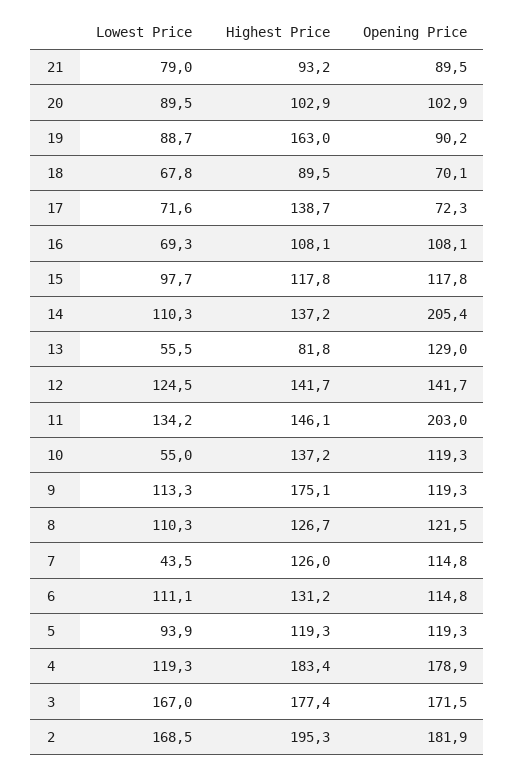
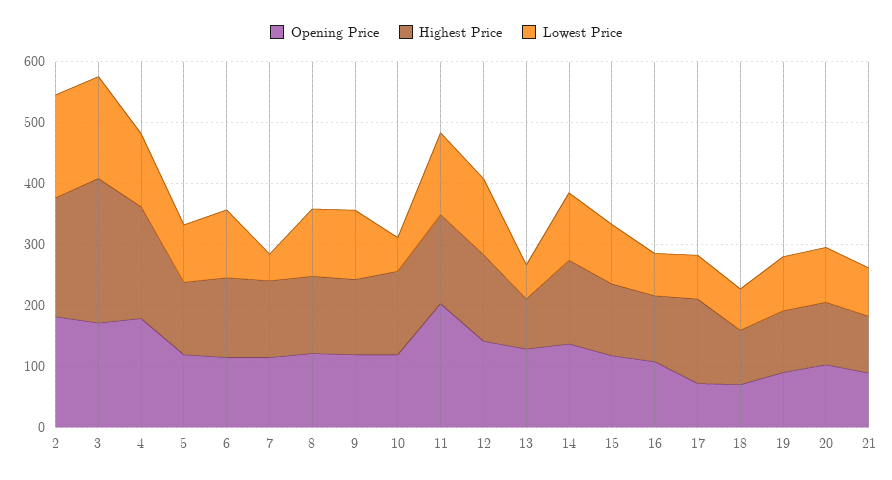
Highest Price, 19: 163 -> 100
Opening Price, 14: 205.4 -> 140
Highest Price, 9: 175.1 -> 120
Highest Price, 3: 177.4 -> 240

